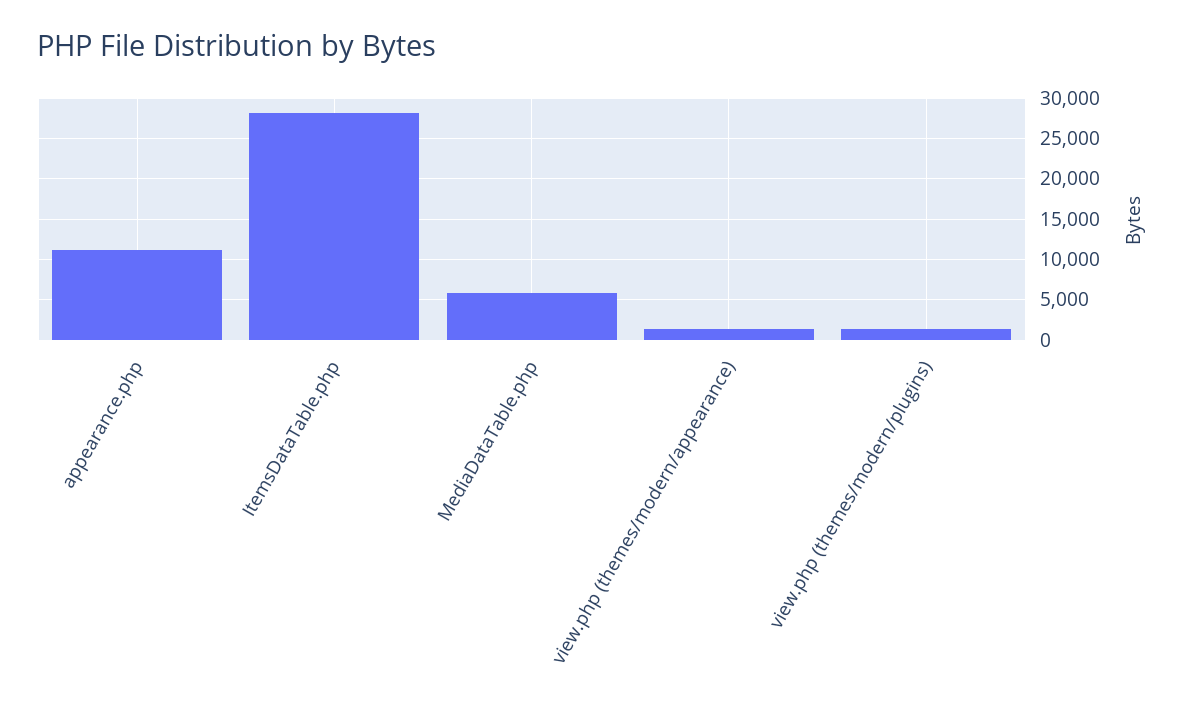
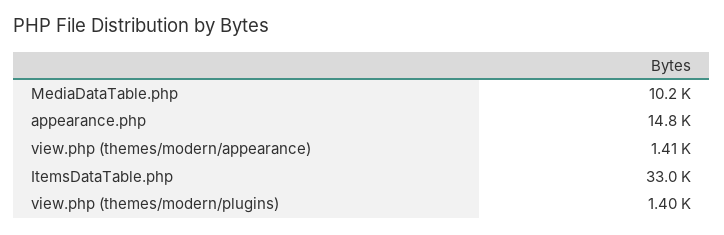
appearance.php: 11000 -> 14800
ItemsDataTable.php: 28000 -> 33000
MediaDataTable.php: 6000 -> 10200

